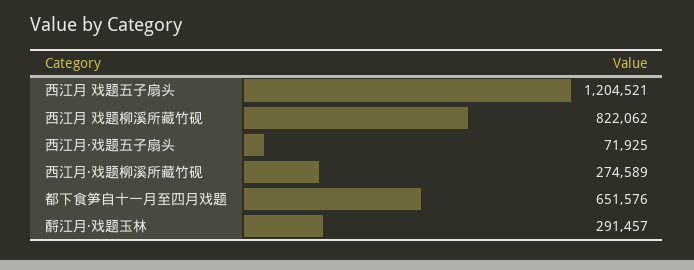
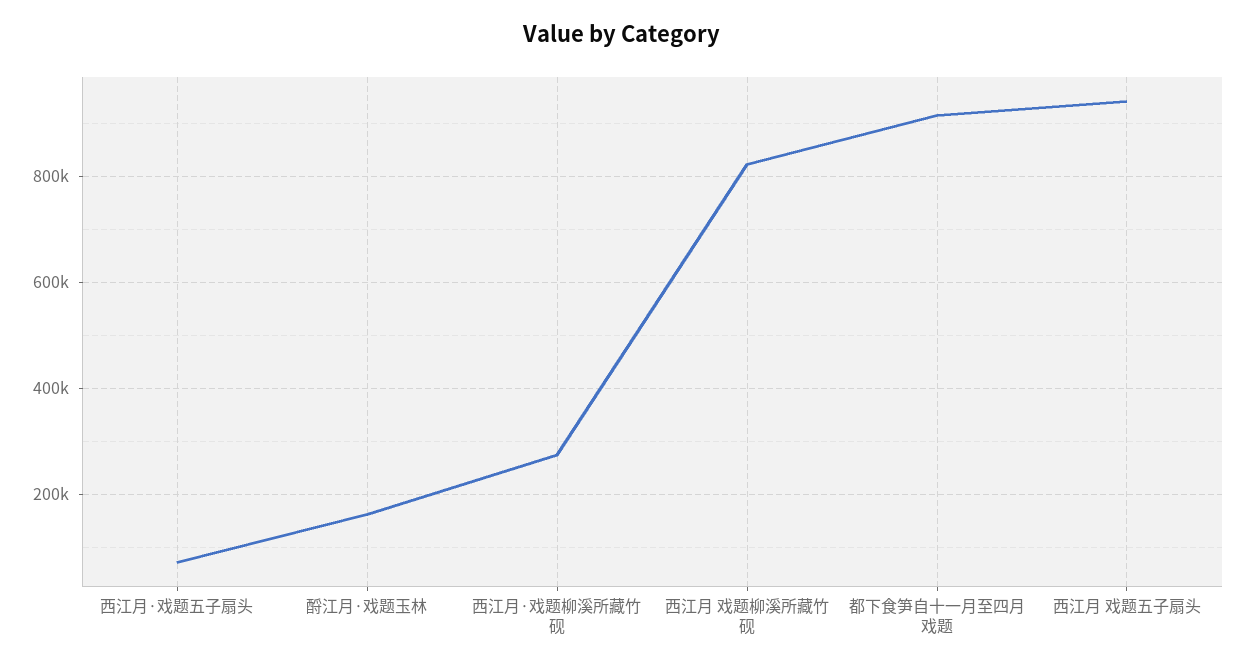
西江月 戏题五子扇头: 1204521 -> 940000
都下食笋自十一月至四月戏题: 651576 -> 920000
酹江月·戏题玉林: 291457 -> 160000

